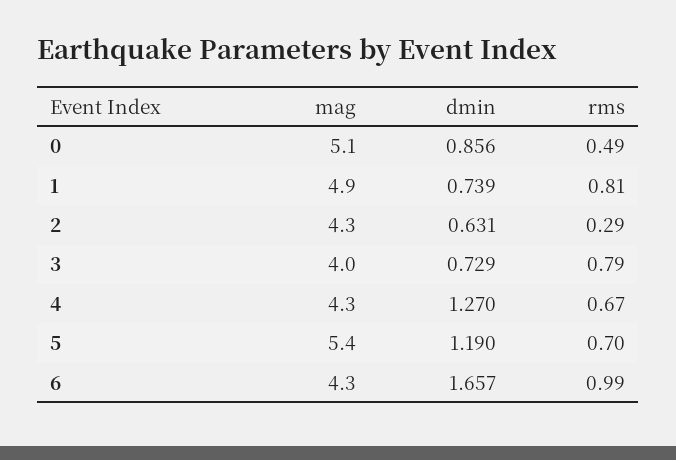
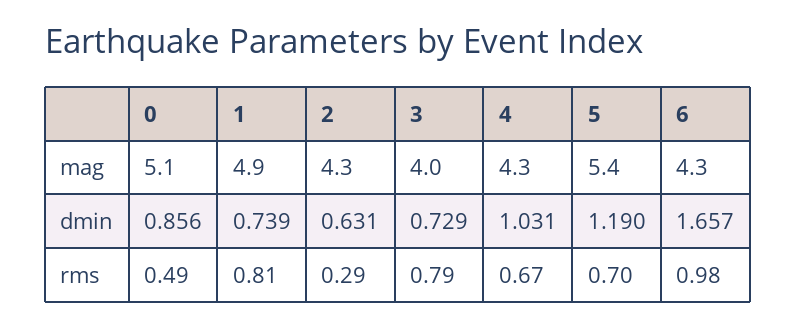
dmin, 4: 1.27 -> 1.031
rms, 6: 0.99 -> 0.98

